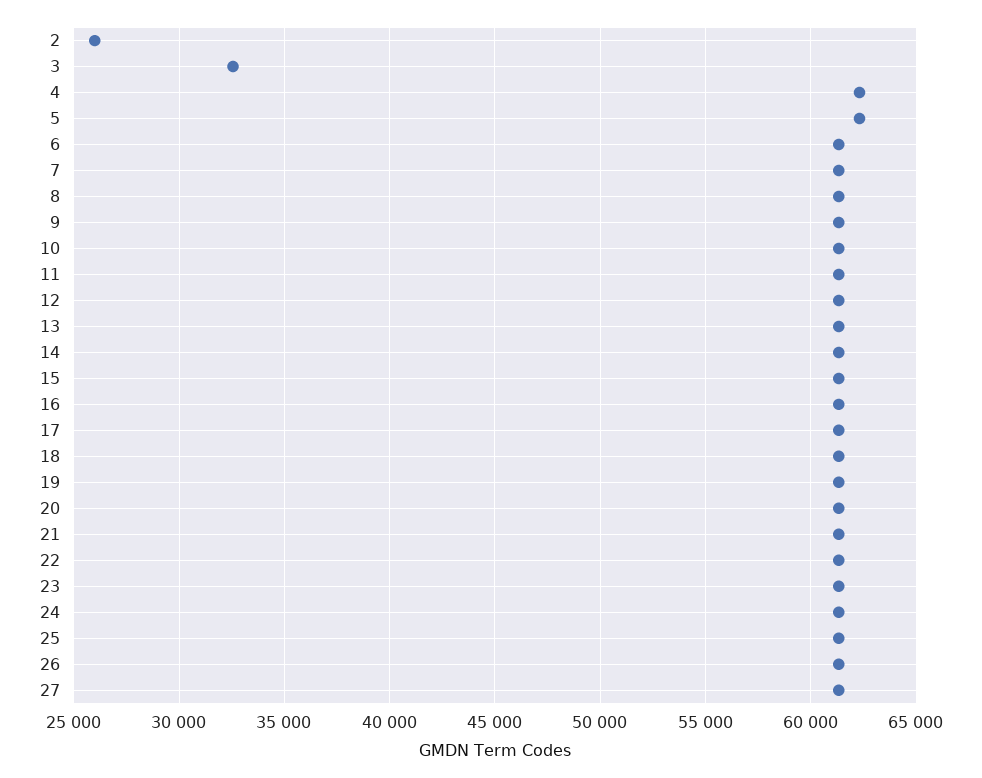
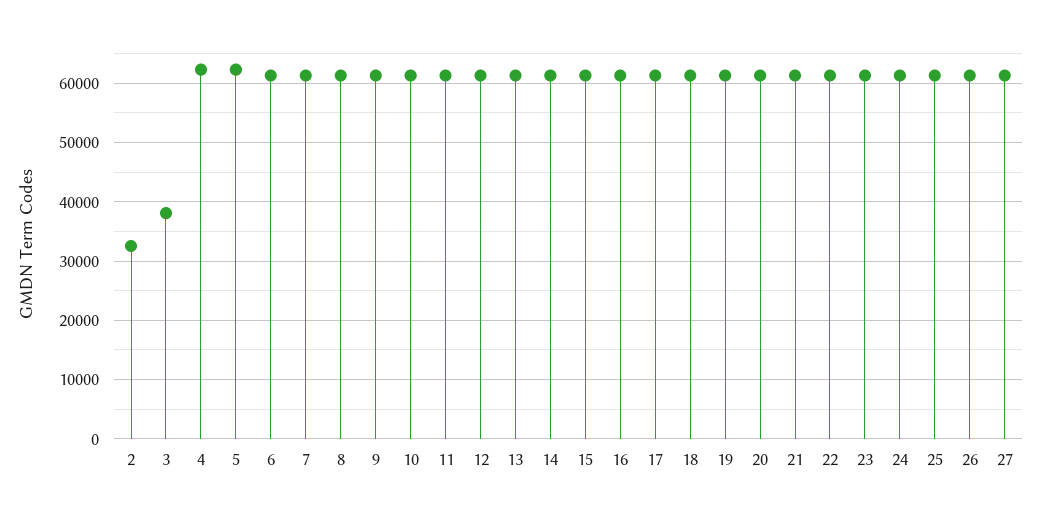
2: 26000 -> 32000
3: 32500 -> 38000

